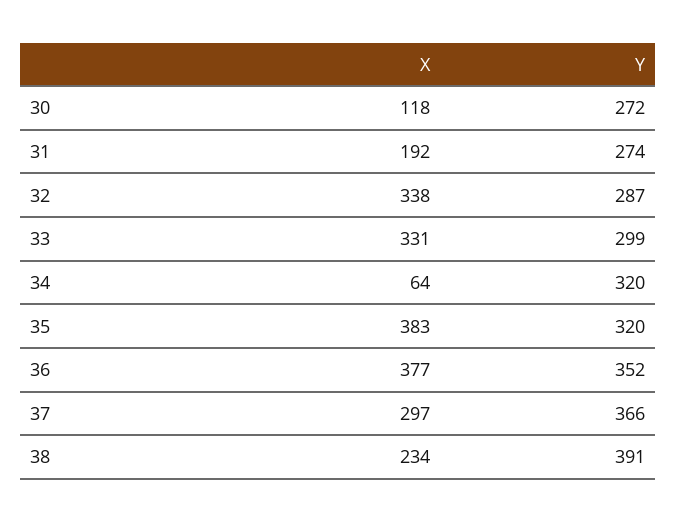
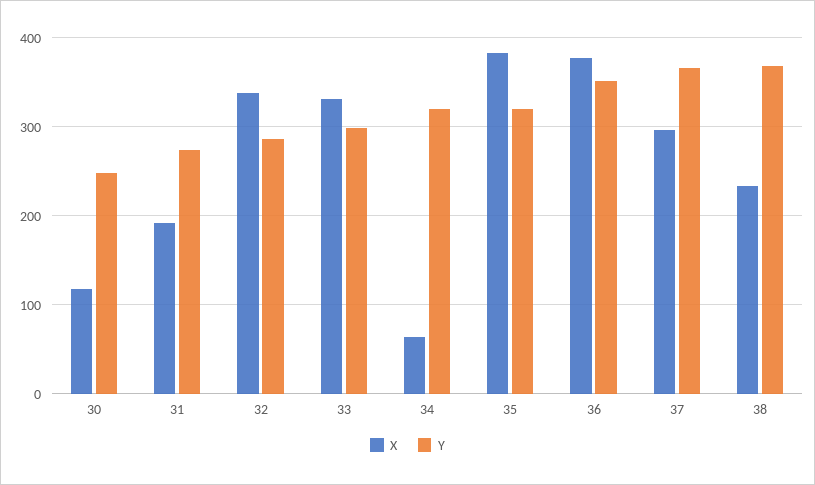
Y, 30: 272 -> 250
Y, 38: 391 -> 370

